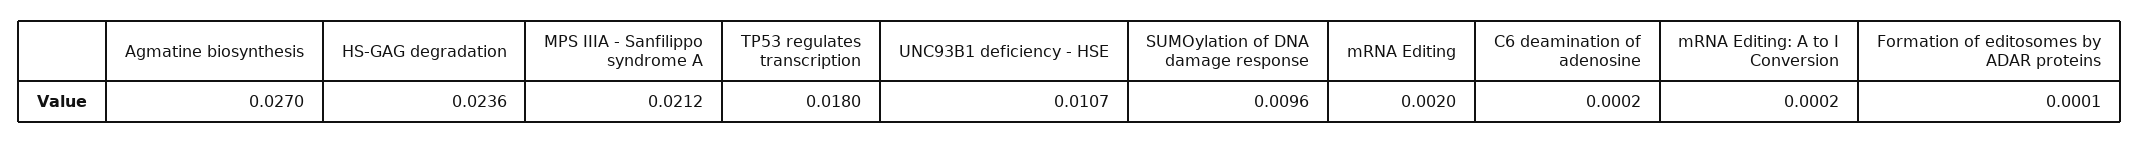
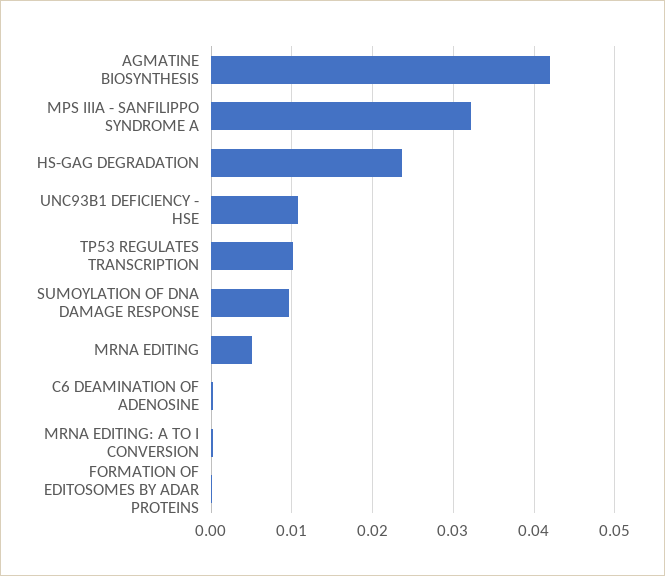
Agmatine biosynthesis: 0.027 -> 0.042
MPS IIIA - Sanfilippo syndrome A: 0.0212 -> 0.032
TP53 regulates transcription: 0.018 -> 0.01
mRNA Editing: 0.002 -> 0.005

